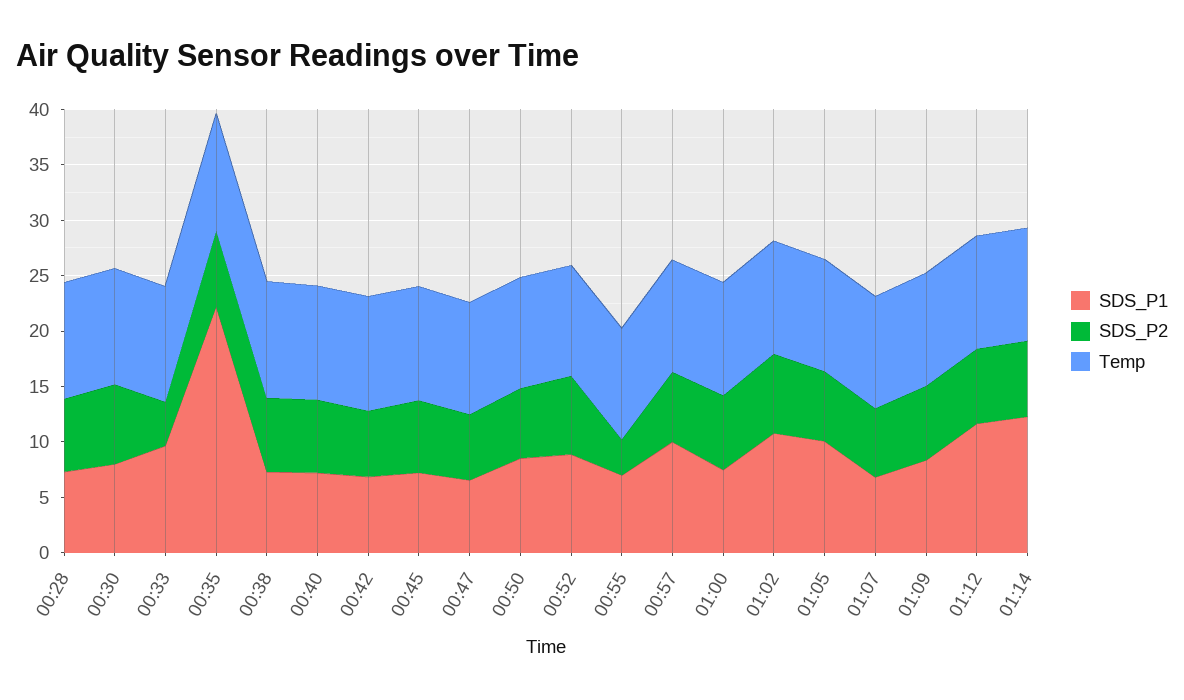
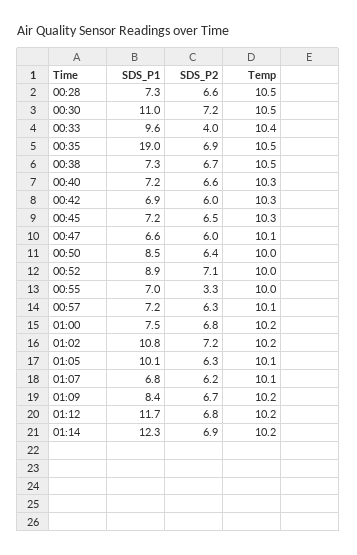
SDS_P1, 00:30: 8 -> 11
SDS_P1, 00:35: 22 -> 19
SDS_P1, 00:57: 10 -> 7.2

